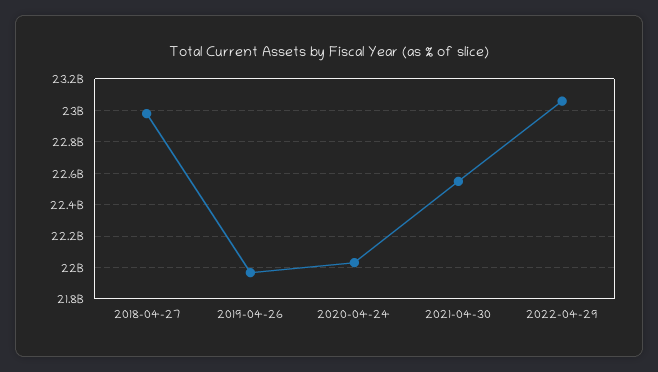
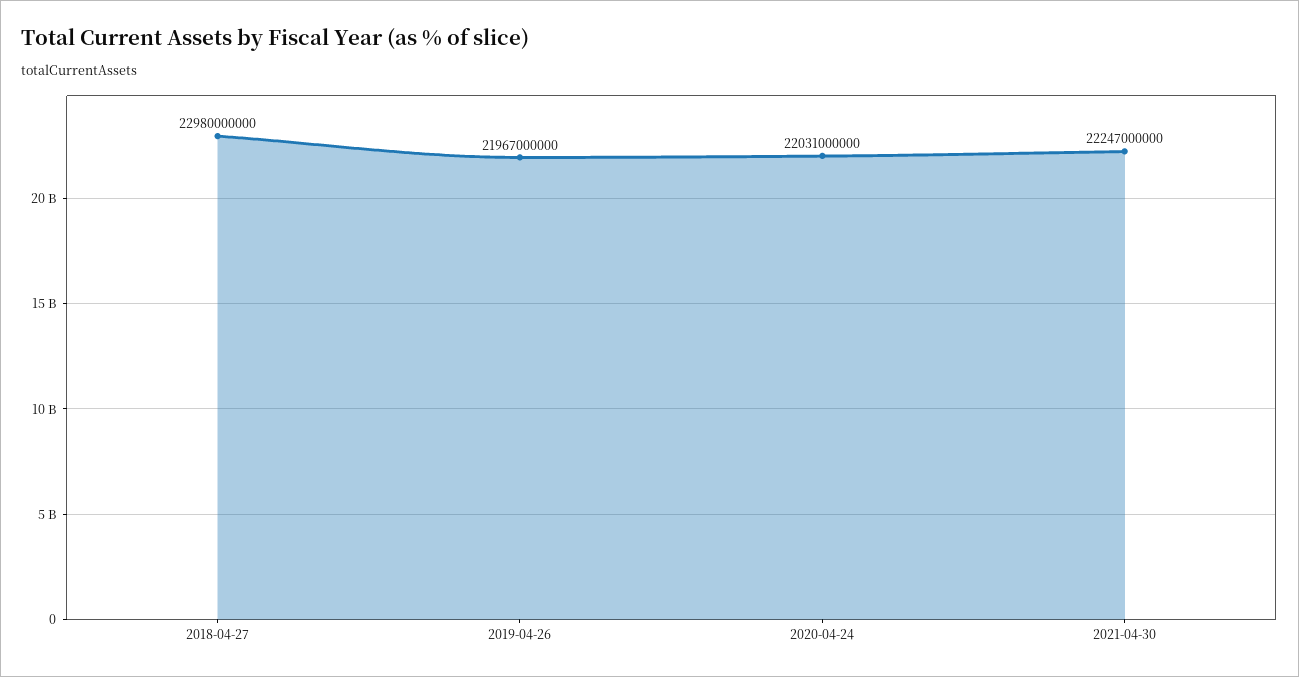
2021-04-30: 22550000000 -> 22247000000
2022-04-29: 23050000000 -> none

